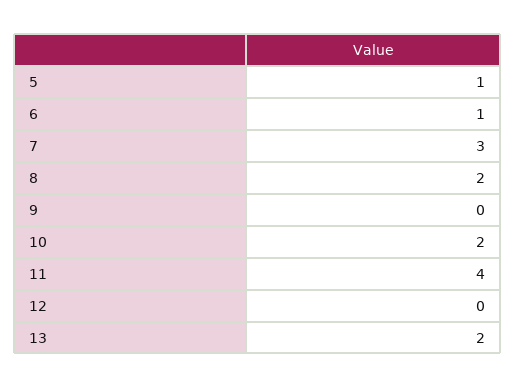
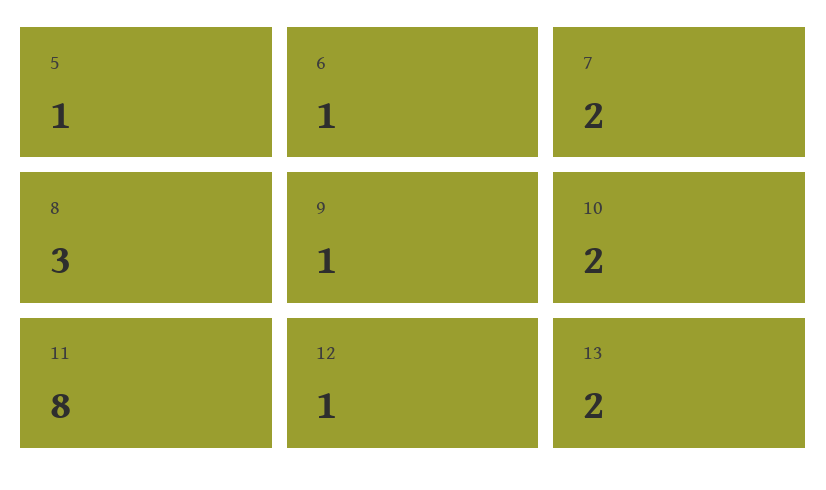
7: 3 -> 2
8: 2 -> 3
9: 0 -> 1
11: 4 -> 8
12: 0 -> 1

